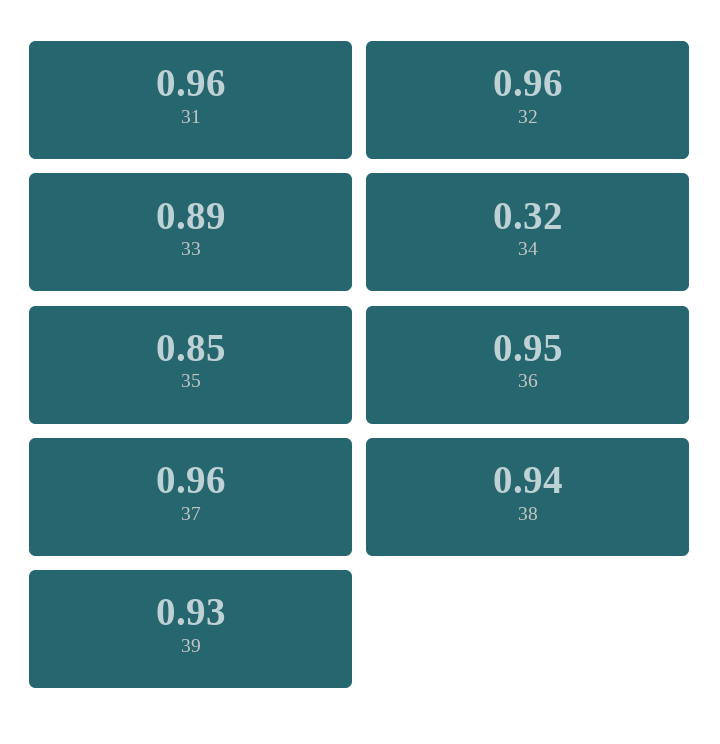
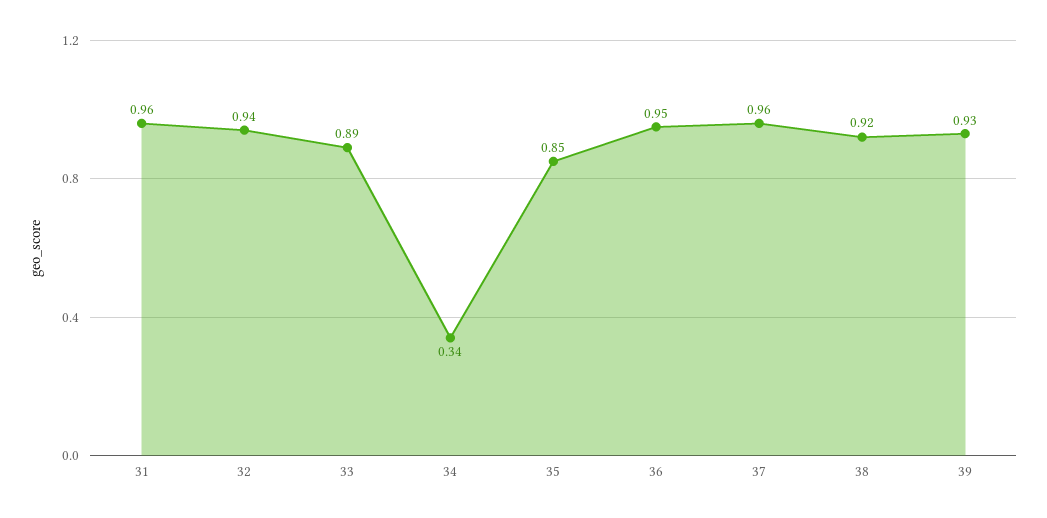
32: 0.96 -> 0.94
34: 0.32 -> 0.34
38: 0.94 -> 0.92

